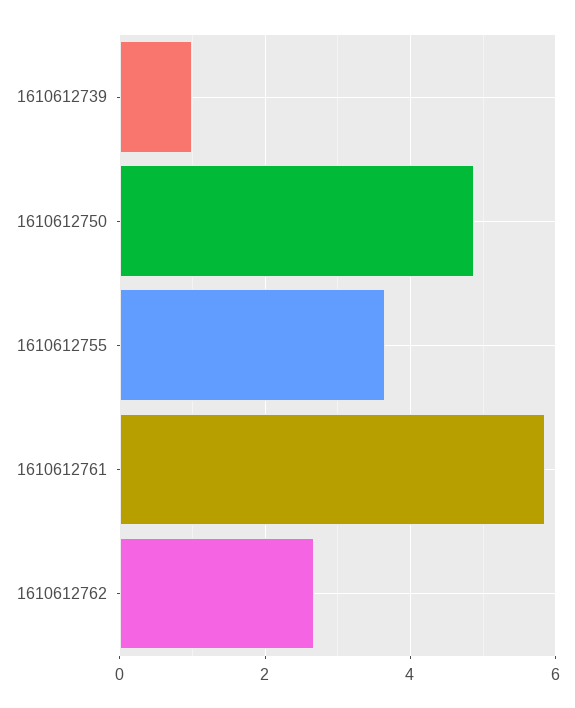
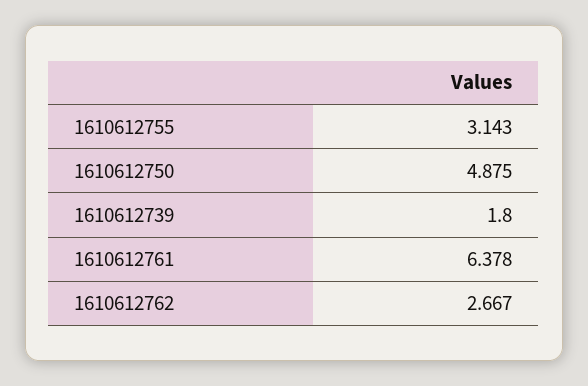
1610612739: 1 -> 1.8
1610612755: 3.6 -> 3.143
1610612761: 5.8 -> 6.378

